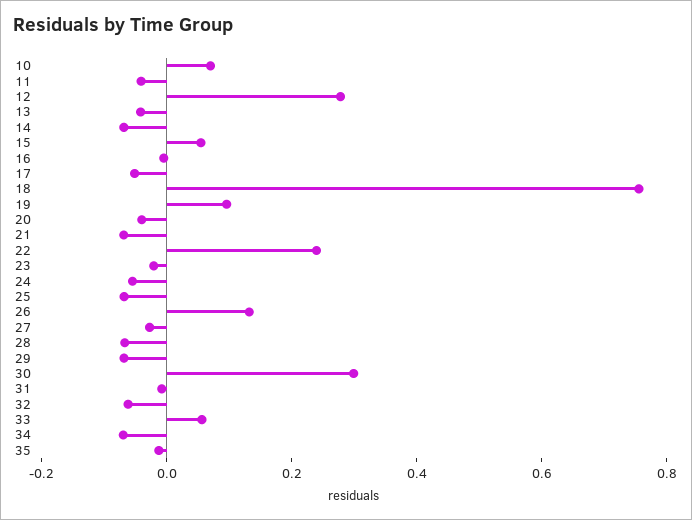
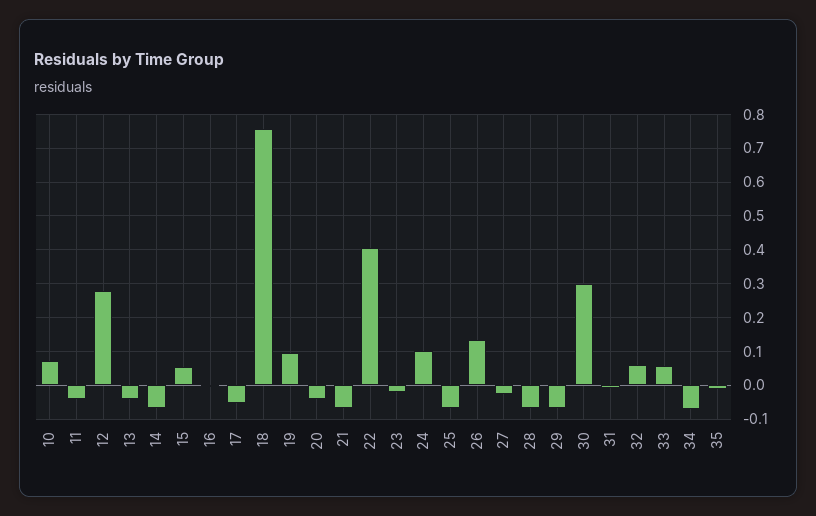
22: 0.25 -> 0.4
24: -0.05 -> 0.1
32: -0.05 -> 0.06

